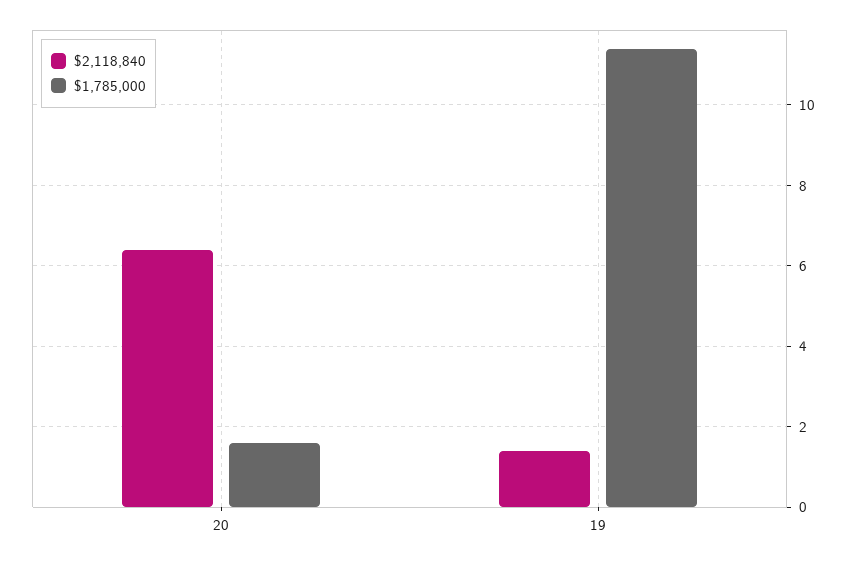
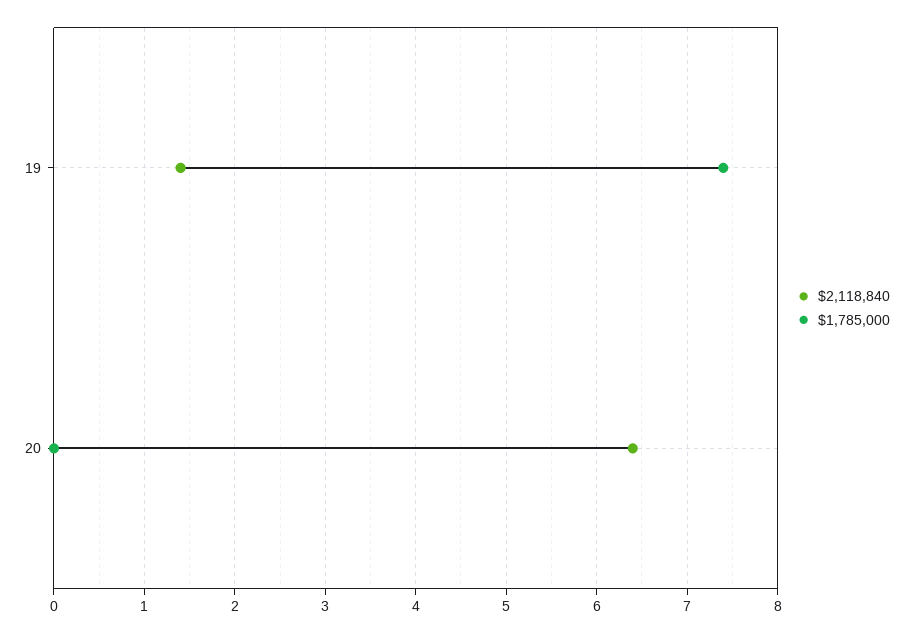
$1,785,000, 20: 1.5 -> 0
$1,785,000, 19: 11.5 -> 7.4

